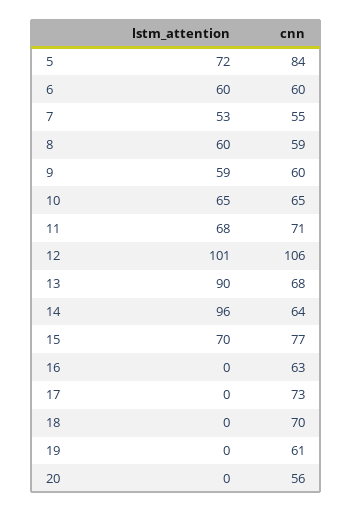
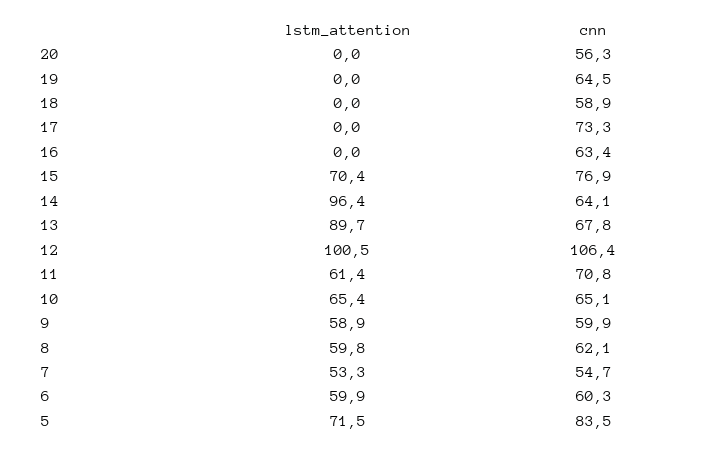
cnn, 8: 59 -> 62.1
lstm_attention, 11: 68 -> 61.4
cnn, 18: 70 -> 58.9
cnn, 19: 61 -> 64.5

